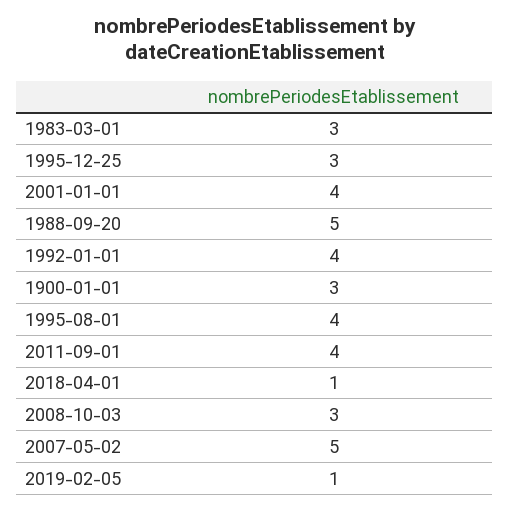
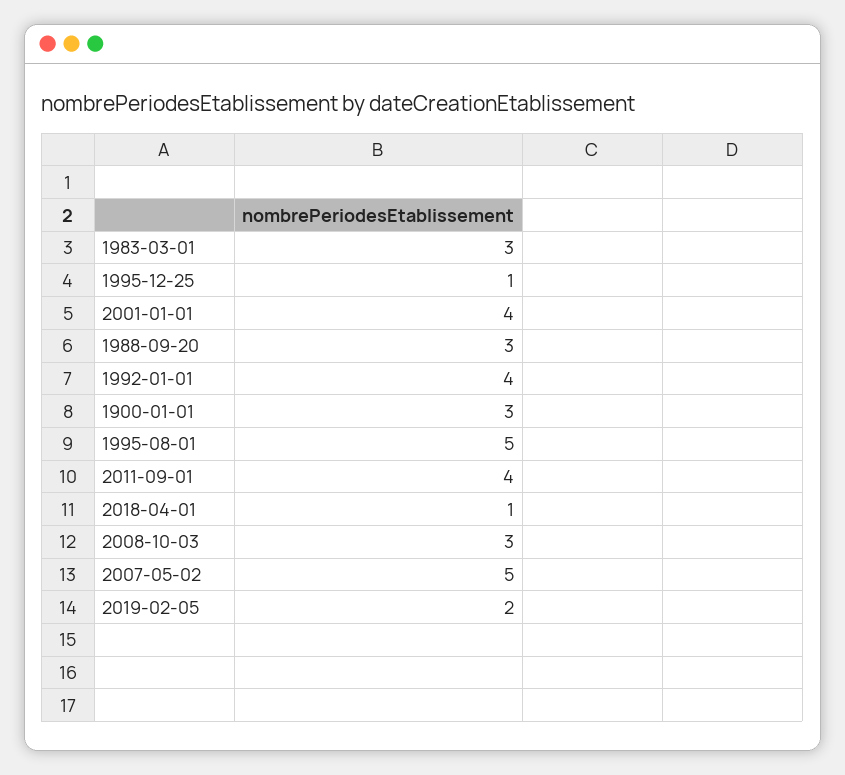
1995-12-25: 3 -> 1
1988-09-20: 5 -> 3
1995-08-01: 4 -> 5
2019-02-05: 1 -> 2

